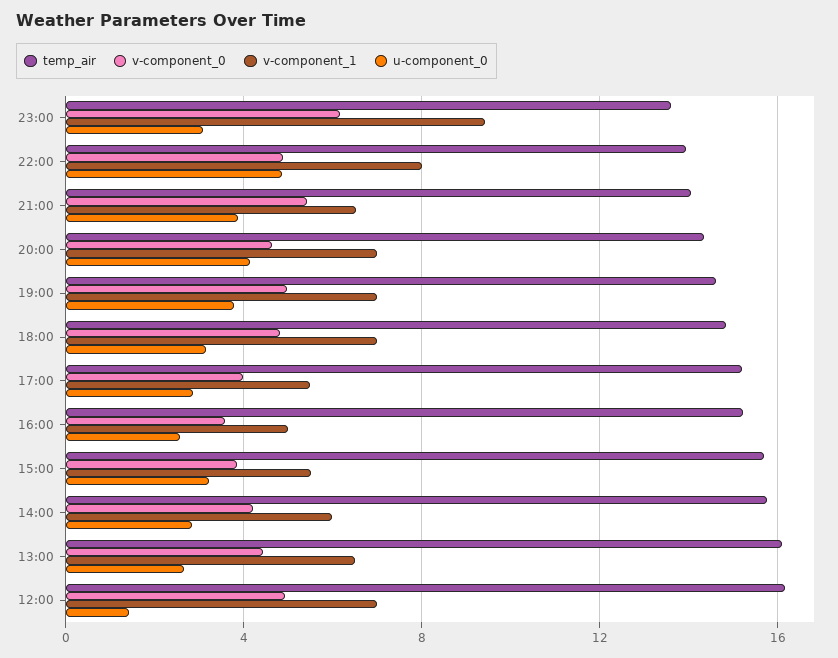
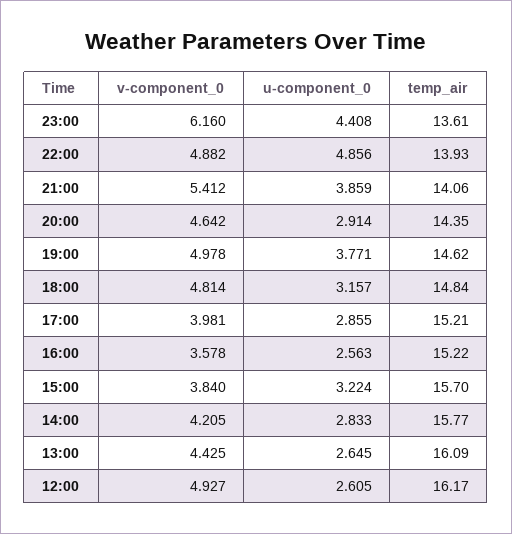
v-component_1, 23:00: 9.5 -> none
u-component_0, 23:00: 3 -> 4.408
v-component_1, 22:00: 8 -> none
v-component_1, 21:00: 6.5 -> none
v-component_1, 20:00: 7 -> none
u-component_0, 20:00: 4 -> 2.914
v-component_1, 19:00: 7 -> none
v-component_1, 18:00: 7 -> none
v-component_1, 17:00: 5.5 -> none
v-component_1, 16:00: 5 -> none
v-component_1, 15:00: 5.5 -> none
v-component_1, 14:00: 6 -> none
v-component_1, 13:00: 6.5 -> none
v-component_1, 12:00: 7 -> none
u-component_0, 12:00: 1.5 -> 2.605

